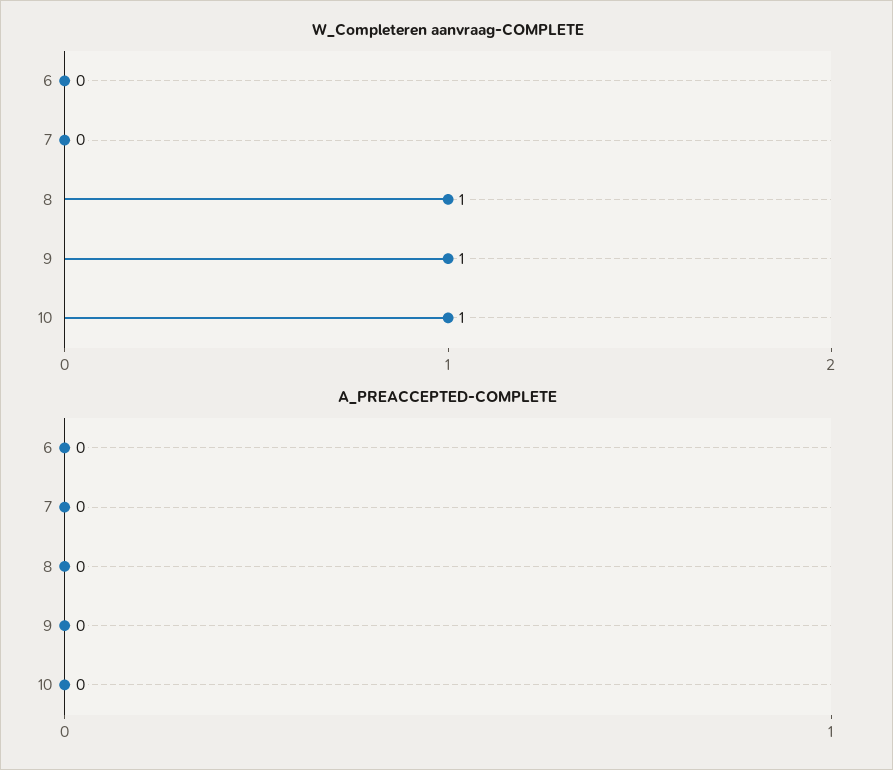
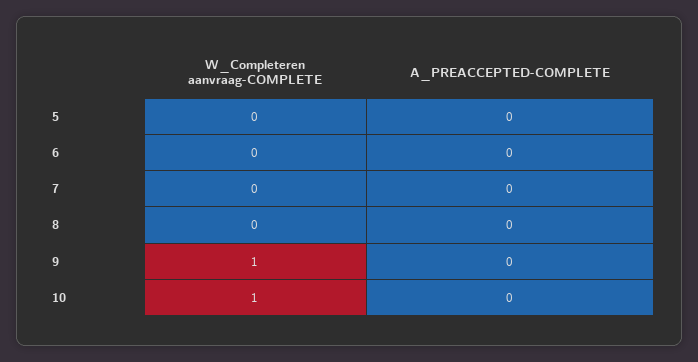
W_Completeren aanvraag-COMPLETE, 8: 1 -> 0
W_Completeren aanvraag-COMPLETE, 5: none -> 0
A_PREACCEPTED-COMPLETE, 5: none -> 0

